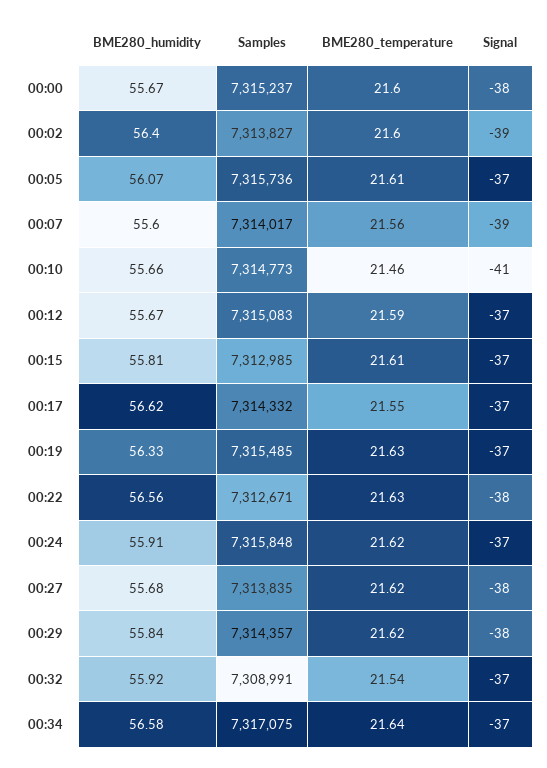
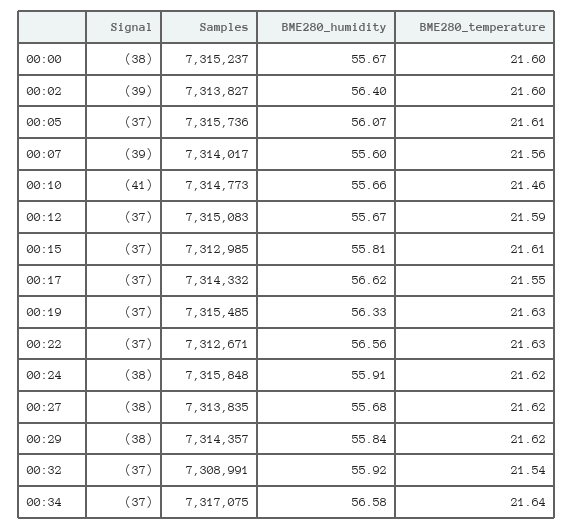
Signal, 00:22: -38 -> -37
Signal, 00:24: -37 -> -38

